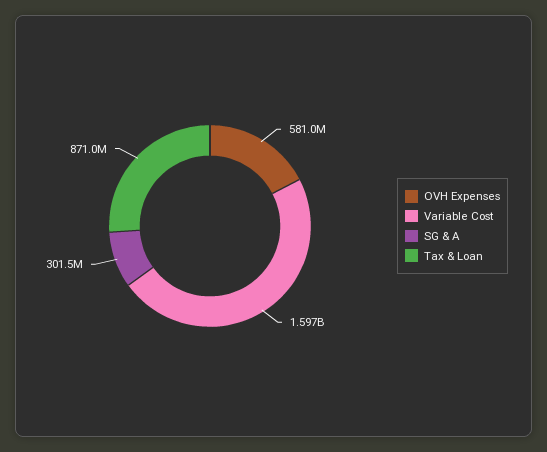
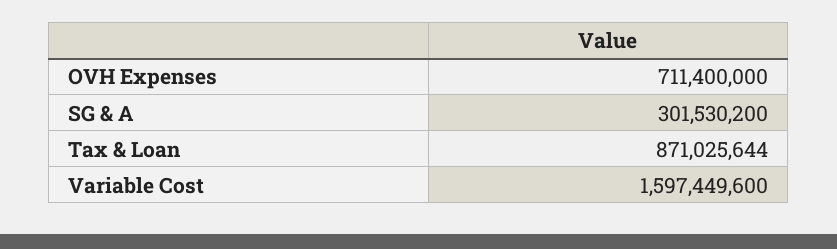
OVH Expenses: 581000000 -> 711400000

